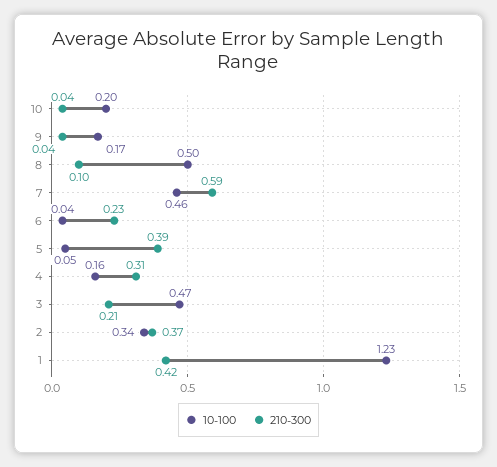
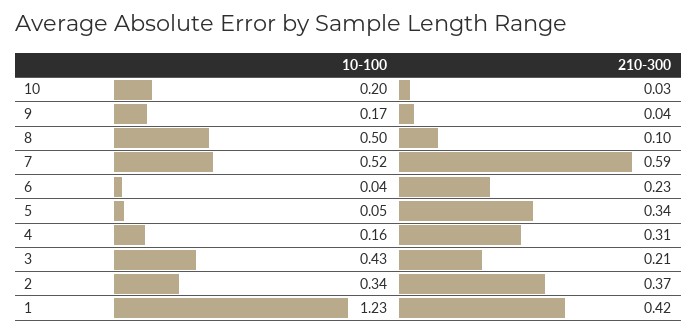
210-300, 10: 0.04 -> 0.03
10-100, 7: 0.46 -> 0.52
210-300, 5: 0.39 -> 0.34
10-100, 3: 0.47 -> 0.43

